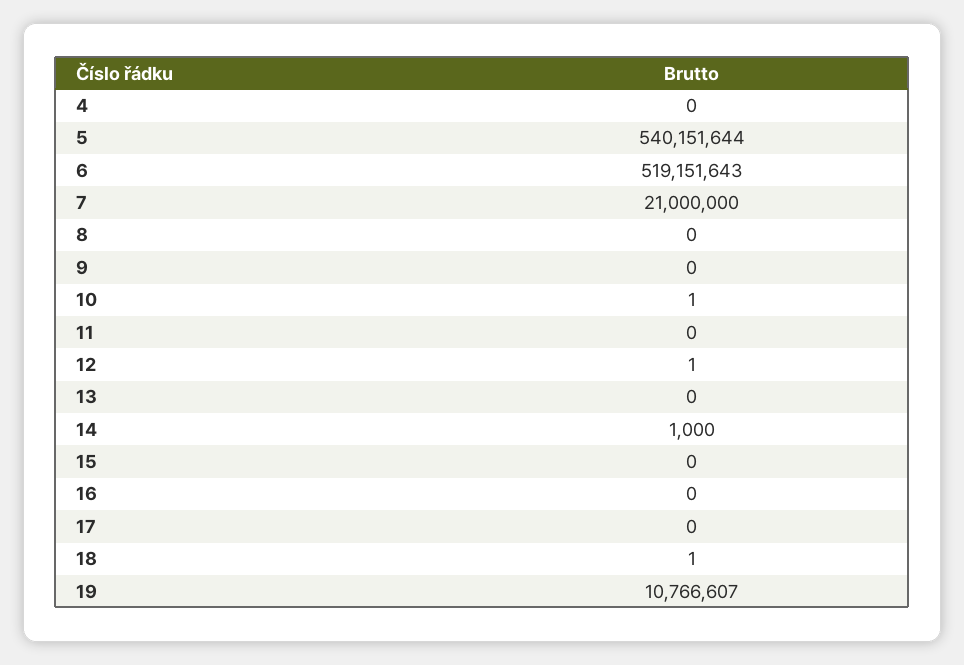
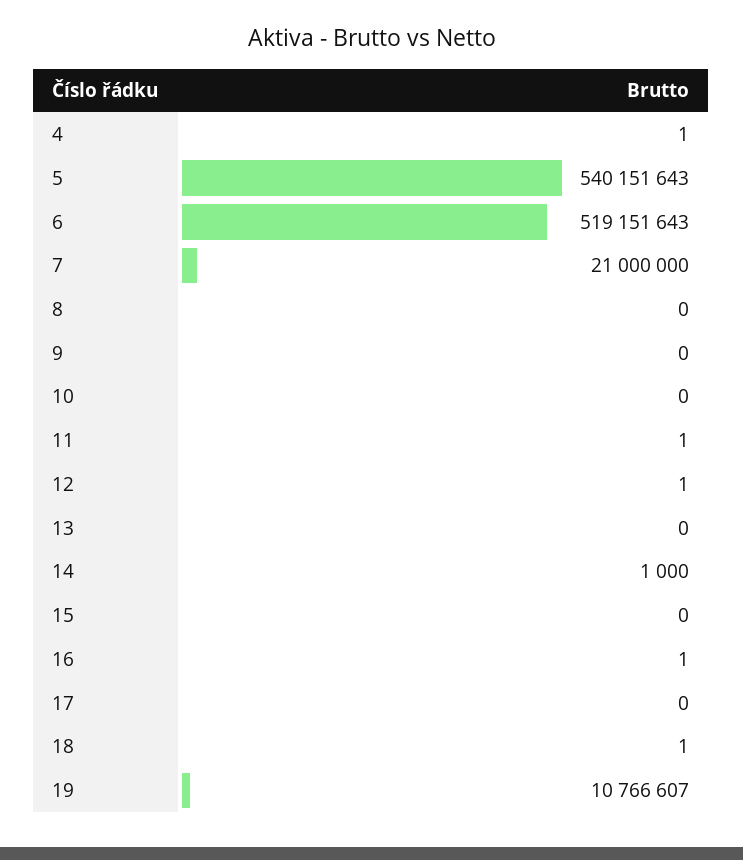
4: 0 -> 1
5: 540151644 -> 540151643
10: 1 -> 0
11: 0 -> 1
16: 0 -> 1

